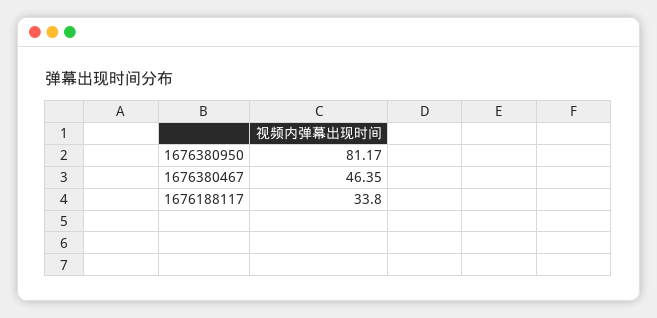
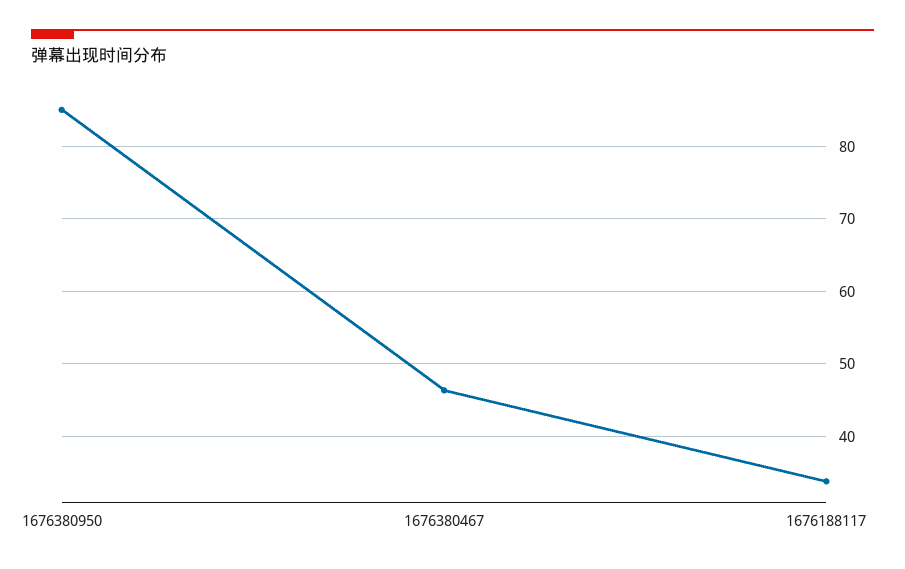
1676380950: 81.17 -> 85

